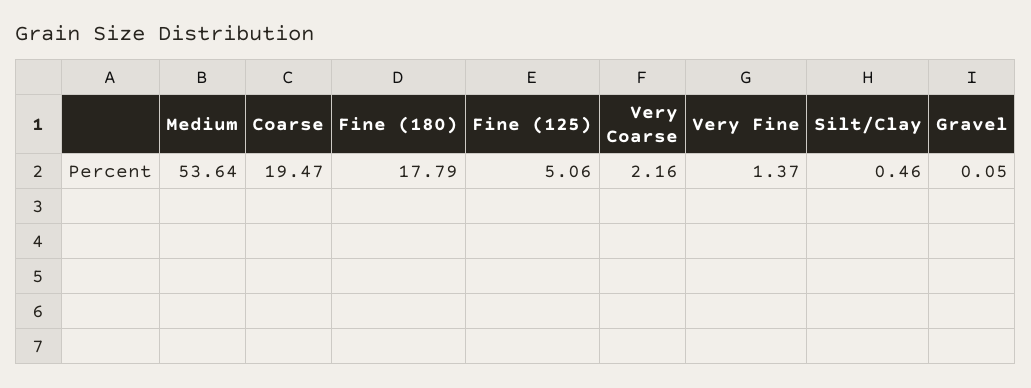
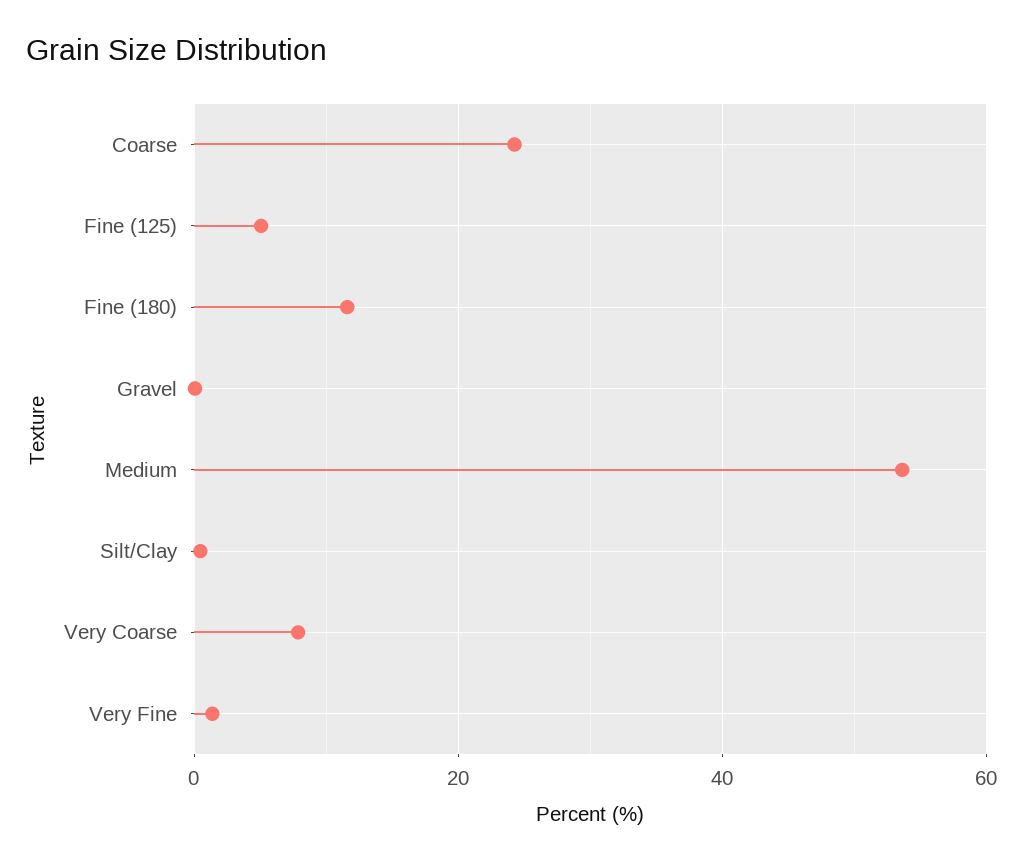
Coarse: 19.47 -> 24
Fine (180): 17.79 -> 12
Very Coarse: 2.16 -> 8

